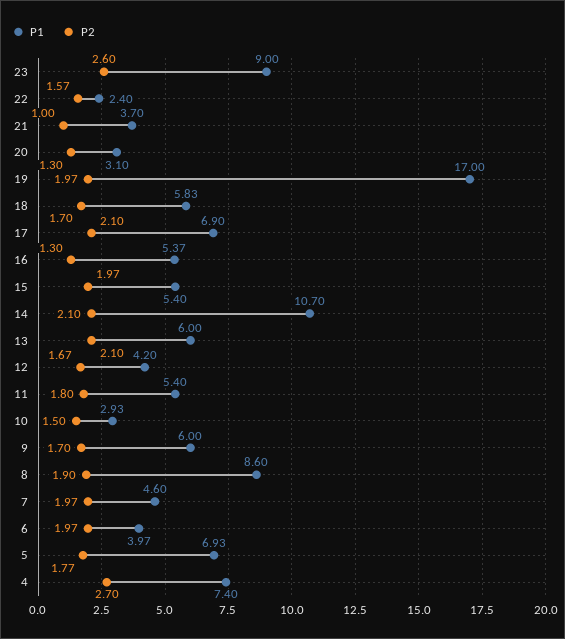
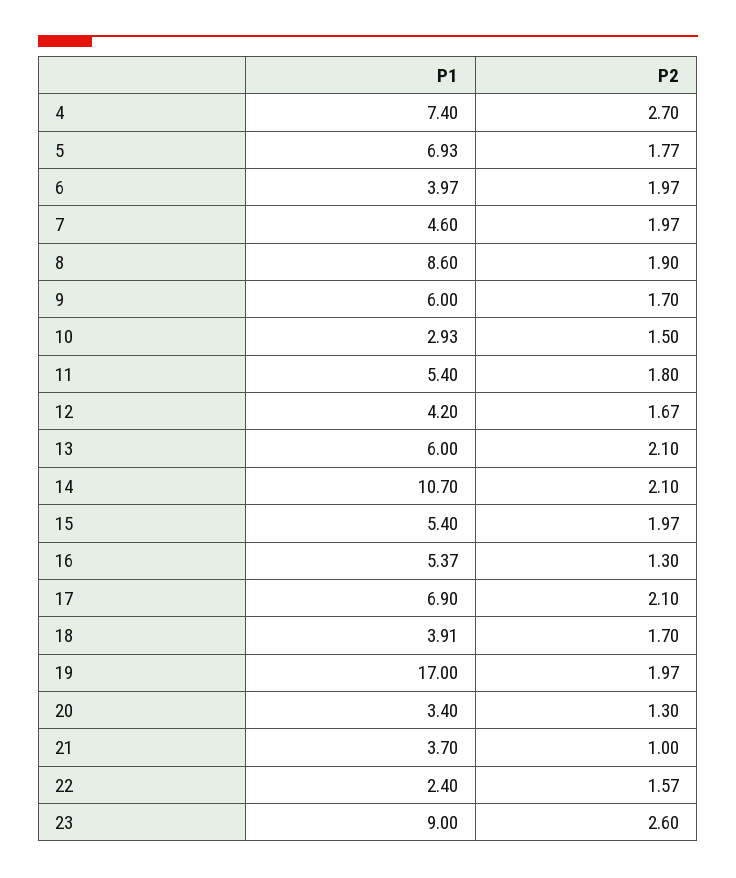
P1, 20: 3.1 -> 3.4
P1, 18: 5.83 -> 3.91

